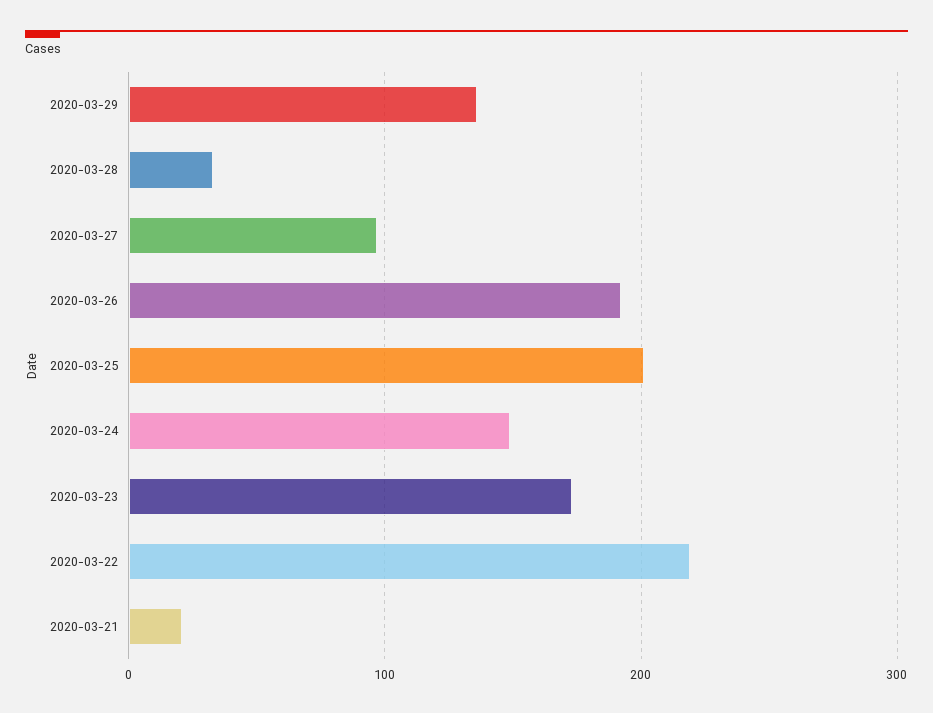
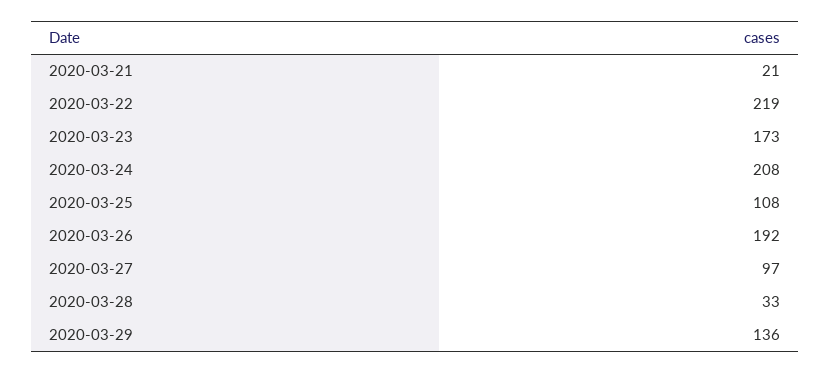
2020-03-25: 200 -> 108
2020-03-24: 150 -> 208

